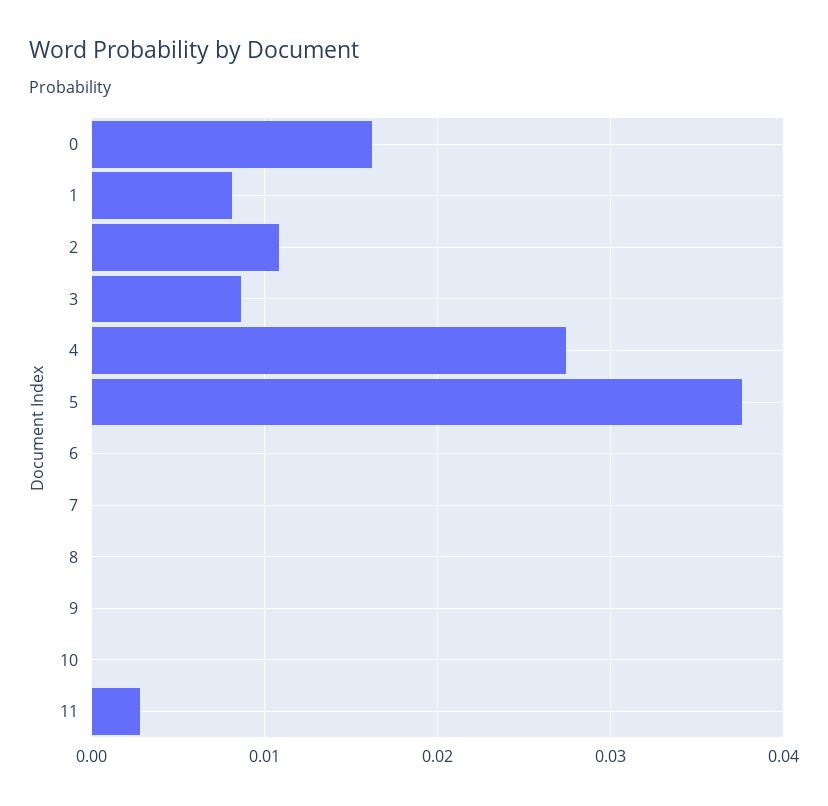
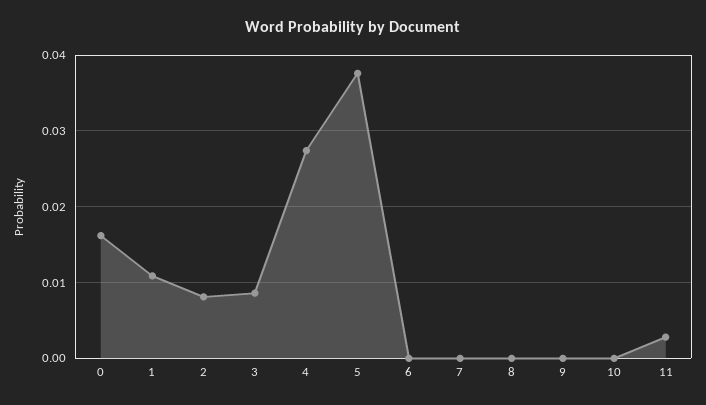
1: 0.008 -> 0.011
2: 0.011 -> 0.008

